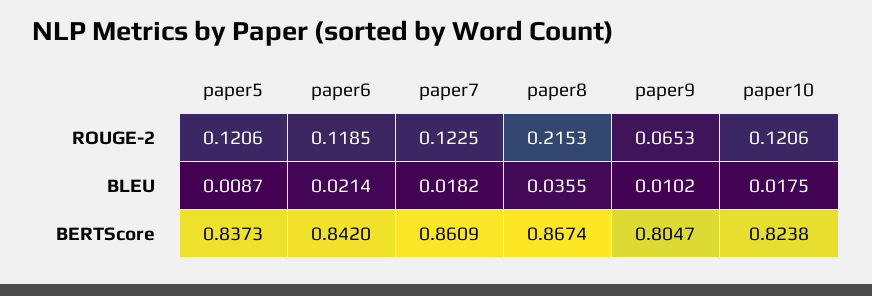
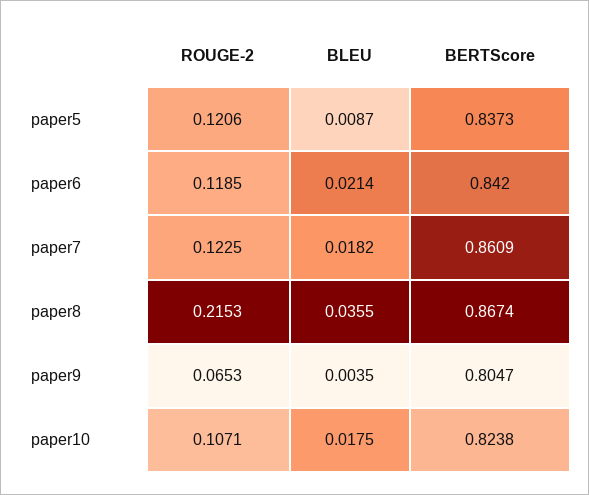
paper10, ROUGE-2: 0.1206 -> 0.1071
paper9, BLEU: 0.0102 -> 0.0035

